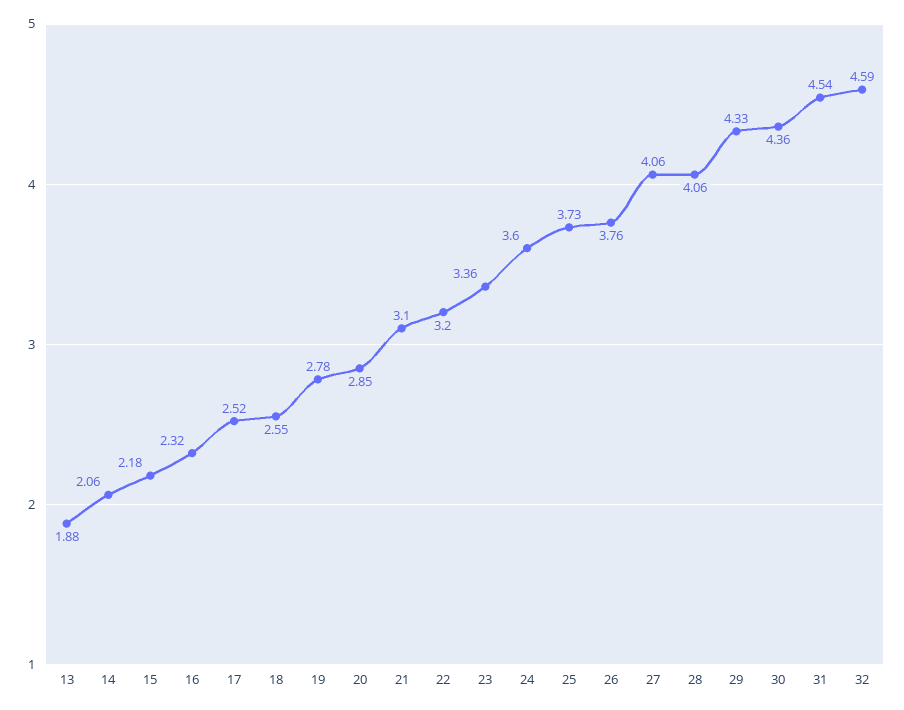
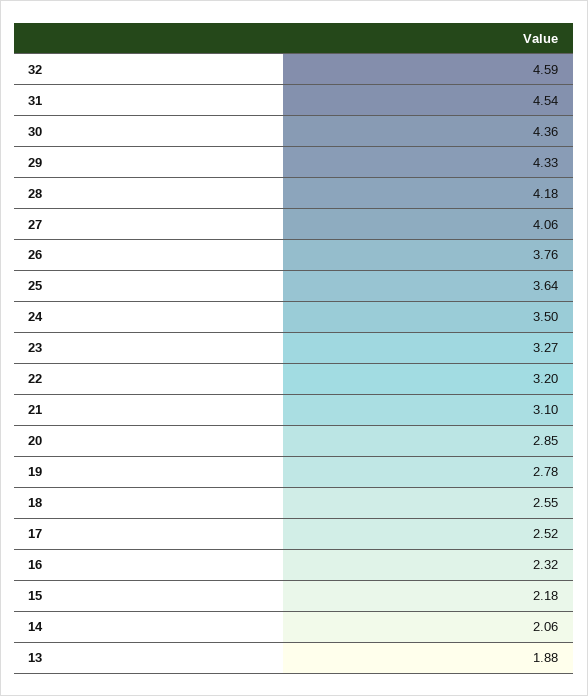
23: 3.36 -> 3.27
24: 3.6 -> 3.5
25: 3.73 -> 3.64
28: 4.06 -> 4.18

